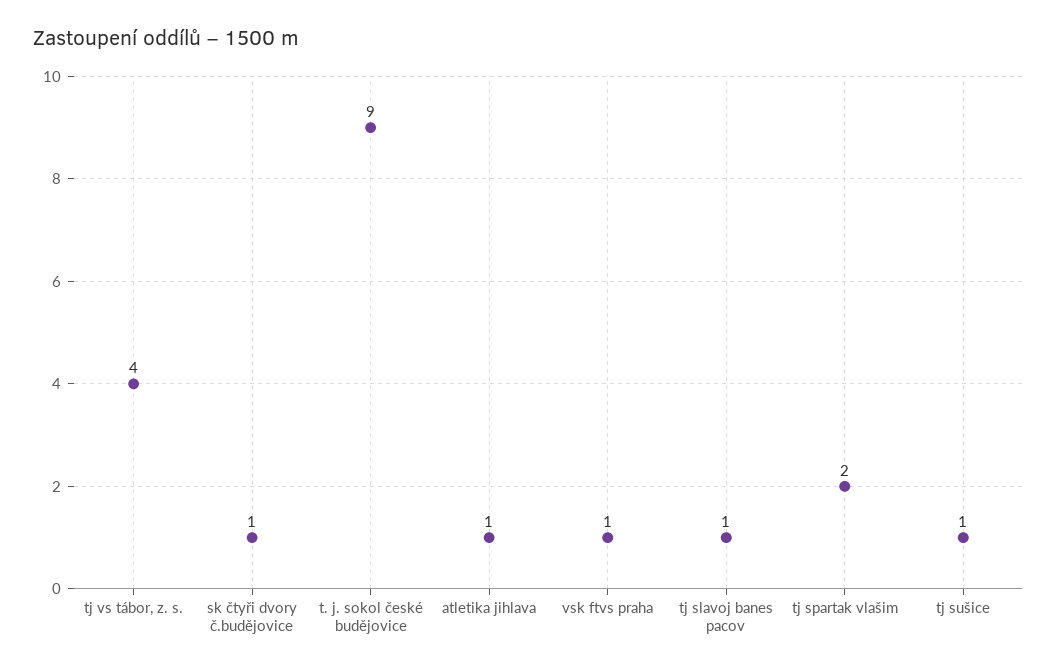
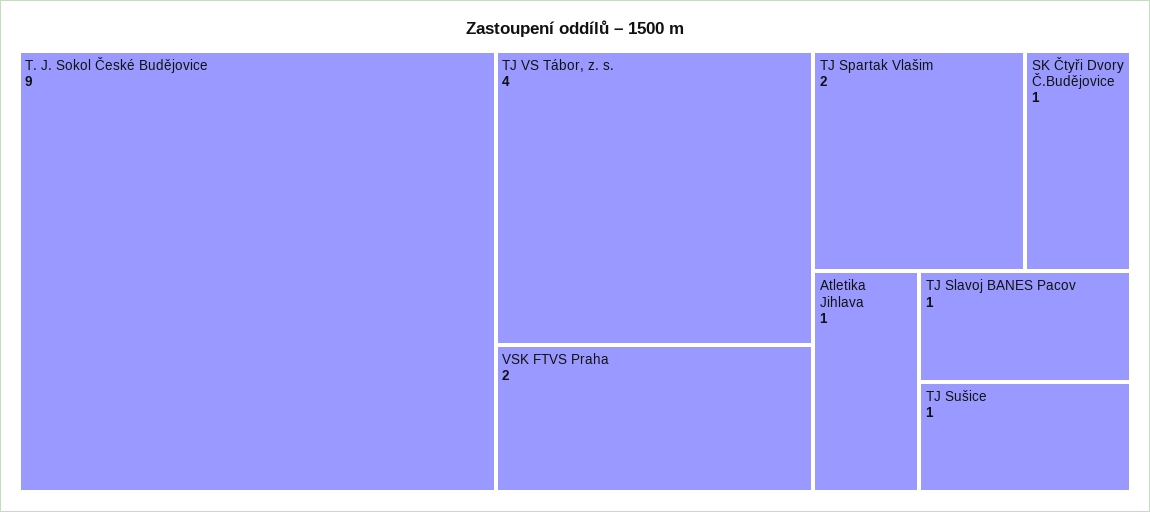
vsk ftvs praha: 1 -> 2

